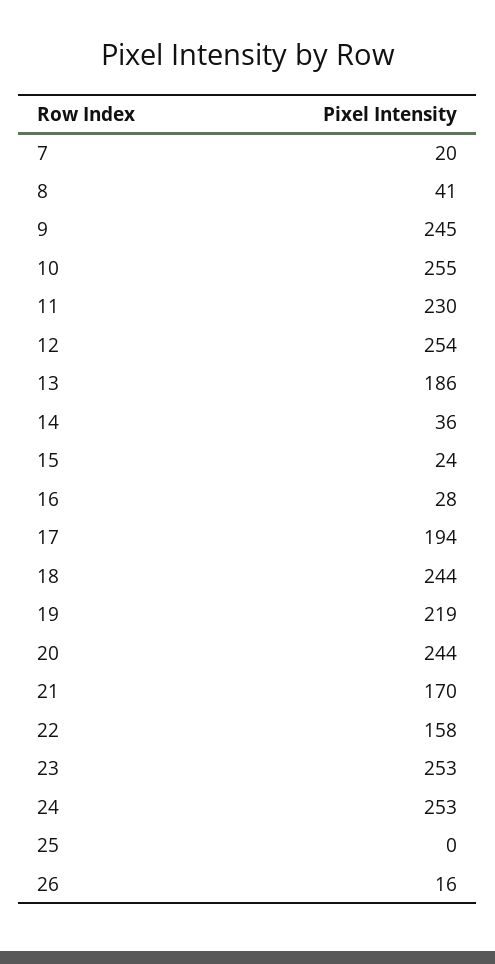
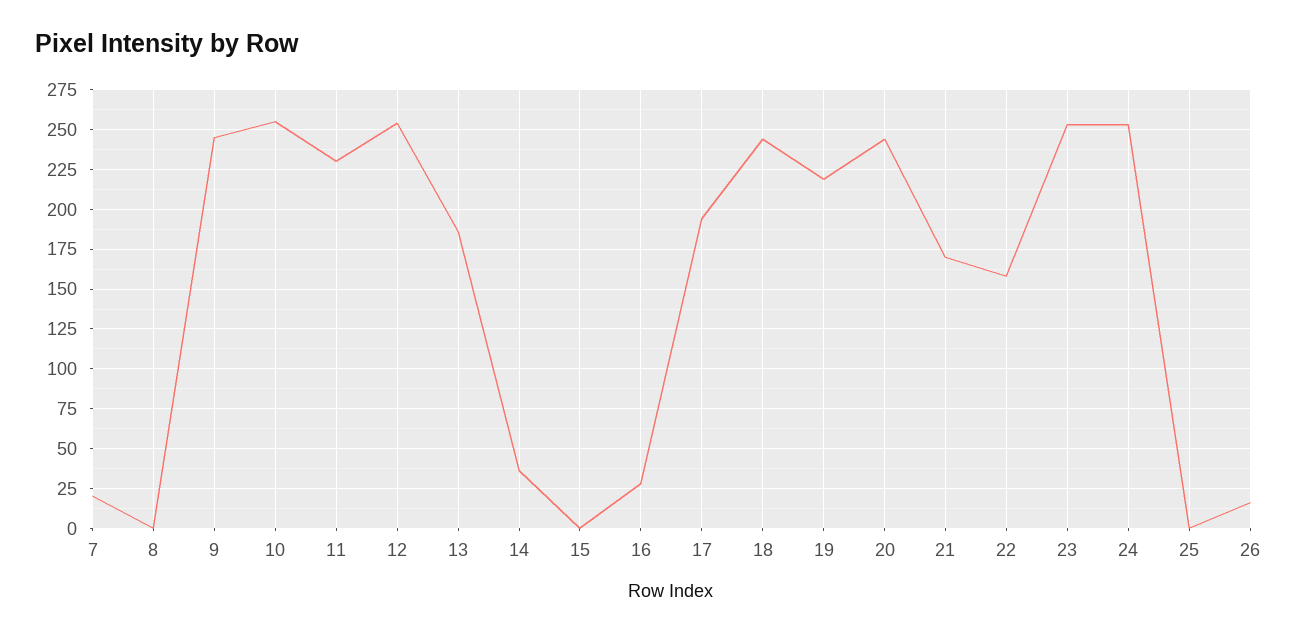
8: 41 -> 0
15: 24 -> 0

